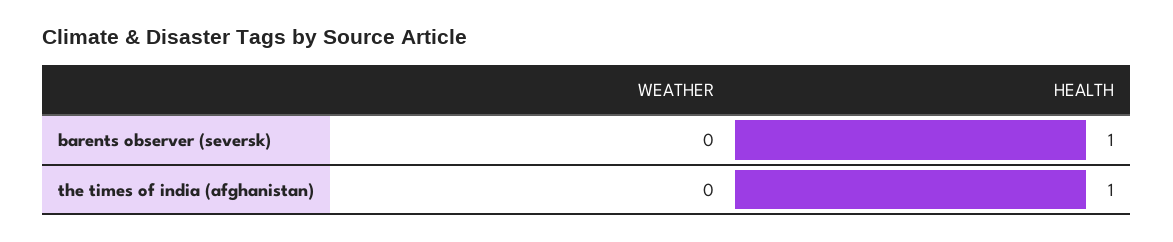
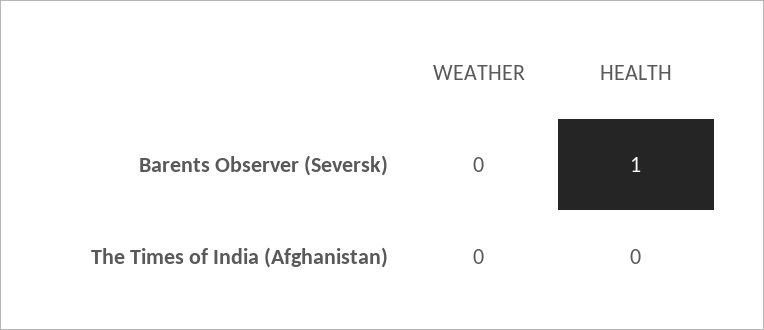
HEALTH, the times of india (afghanistan): 1 -> 0

